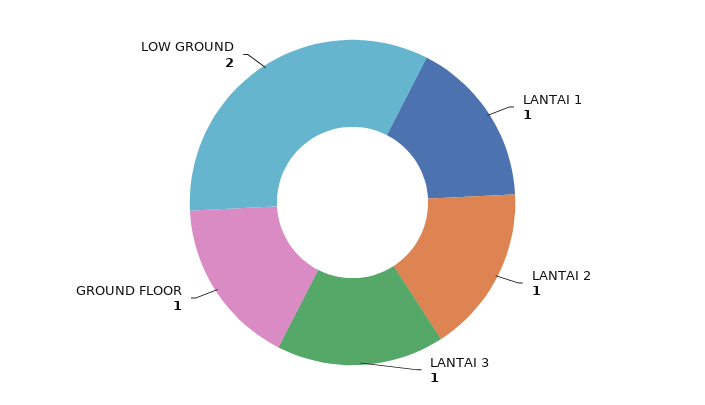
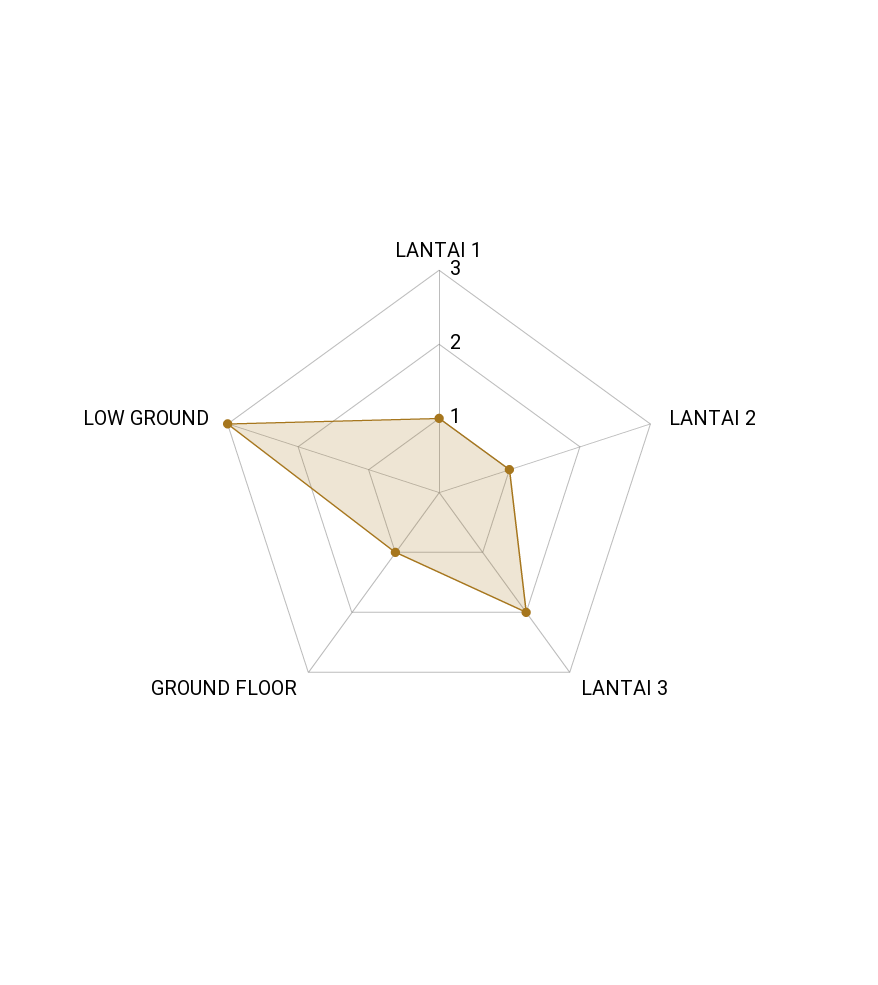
LANTAI 3: 1 -> 2
LOW GROUND: 2 -> 3

